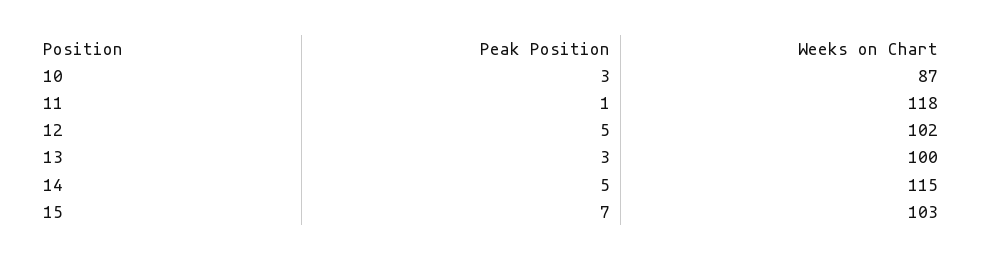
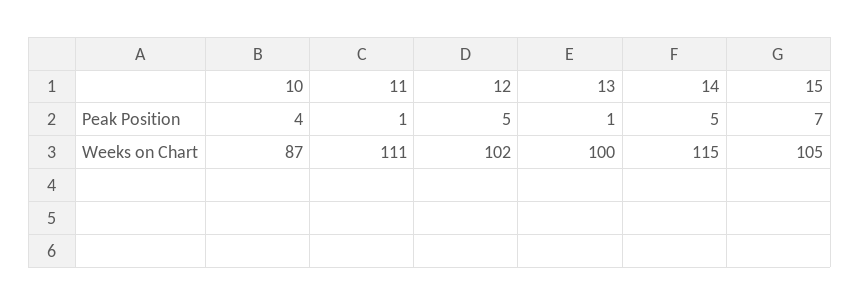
Peak Position, 10: 3 -> 4
Weeks on Chart, 11: 118 -> 111
Peak Position, 13: 3 -> 1
Weeks on Chart, 15: 103 -> 105

